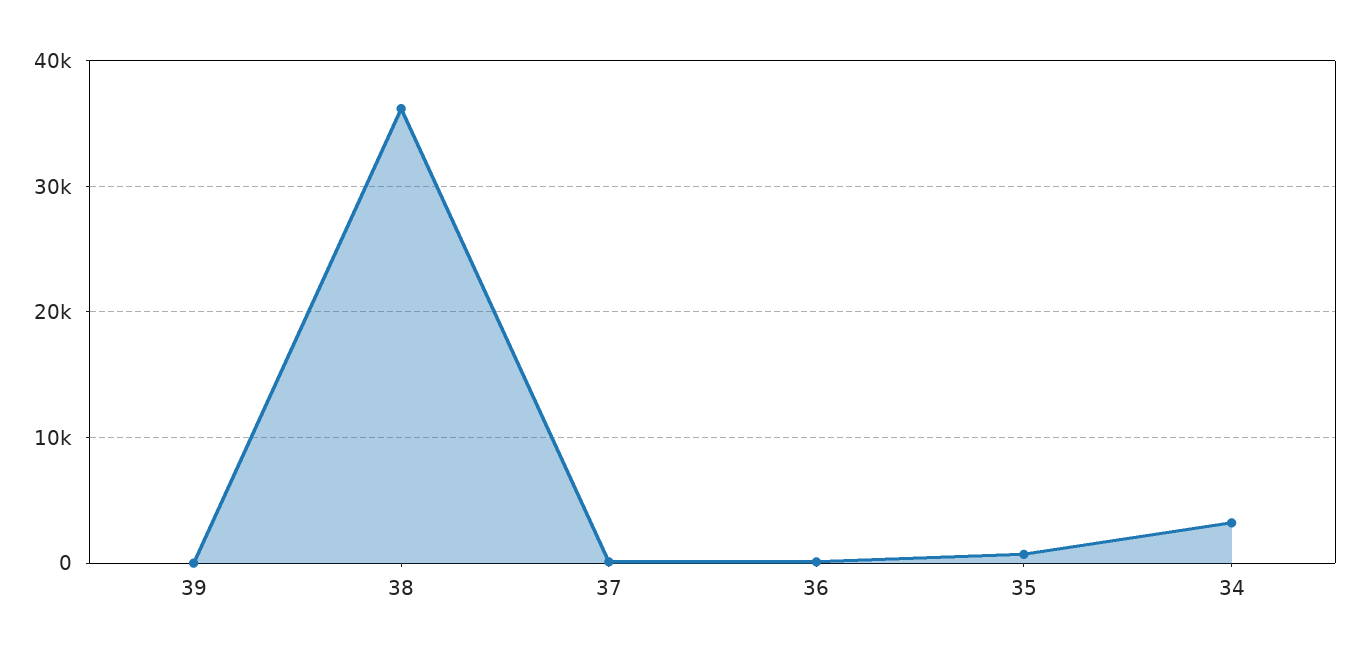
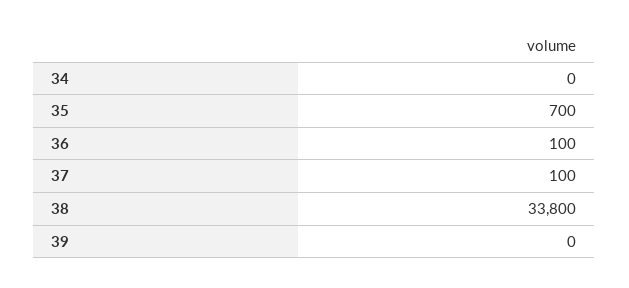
38: 36000 -> 33800
34: 3000 -> 0

